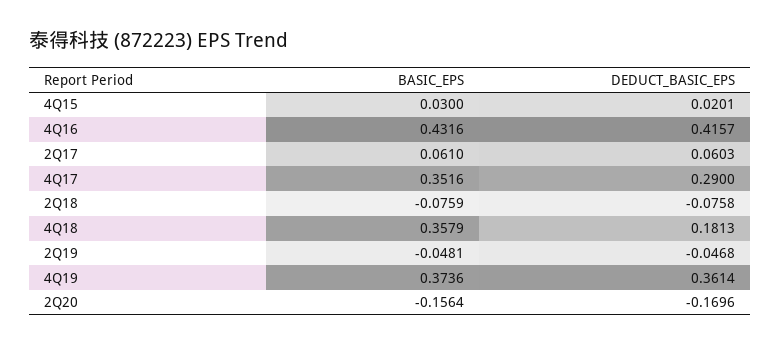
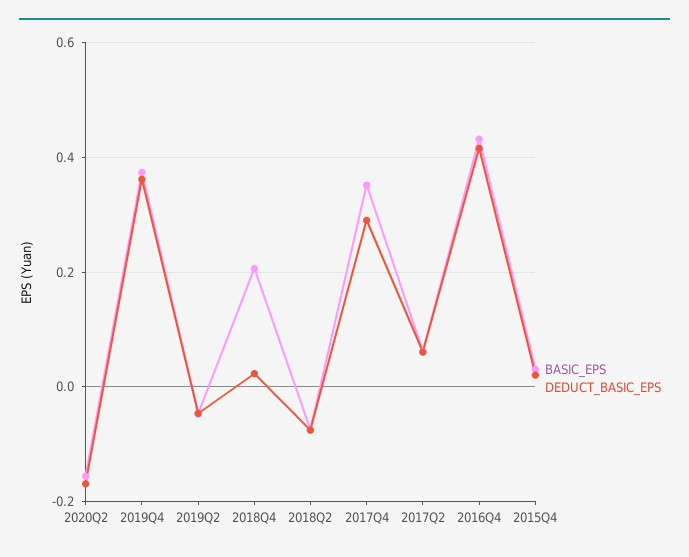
BASIC_EPS, 4Q18: 0.3579 -> 0.2
DEDUCT_BASIC_EPS, 4Q18: 0.1813 -> 0.02

